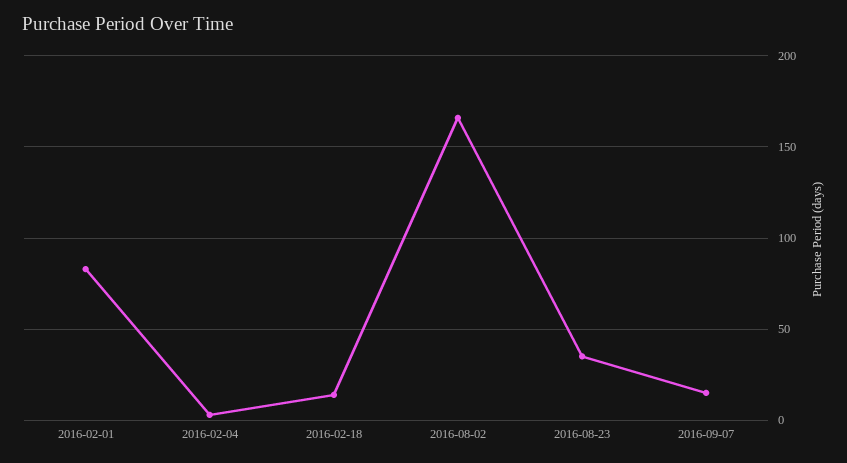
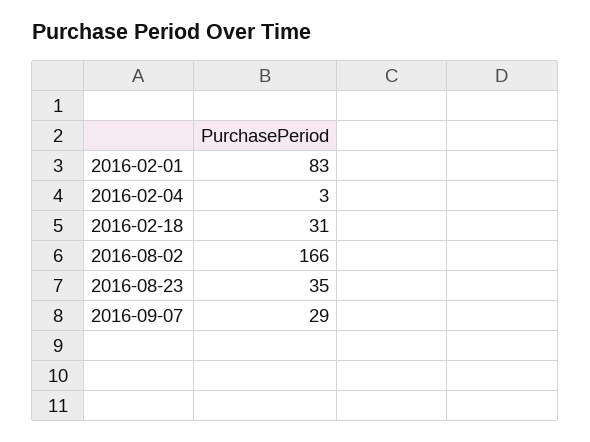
2016-02-18: 15 -> 31
2016-09-07: 15 -> 29

